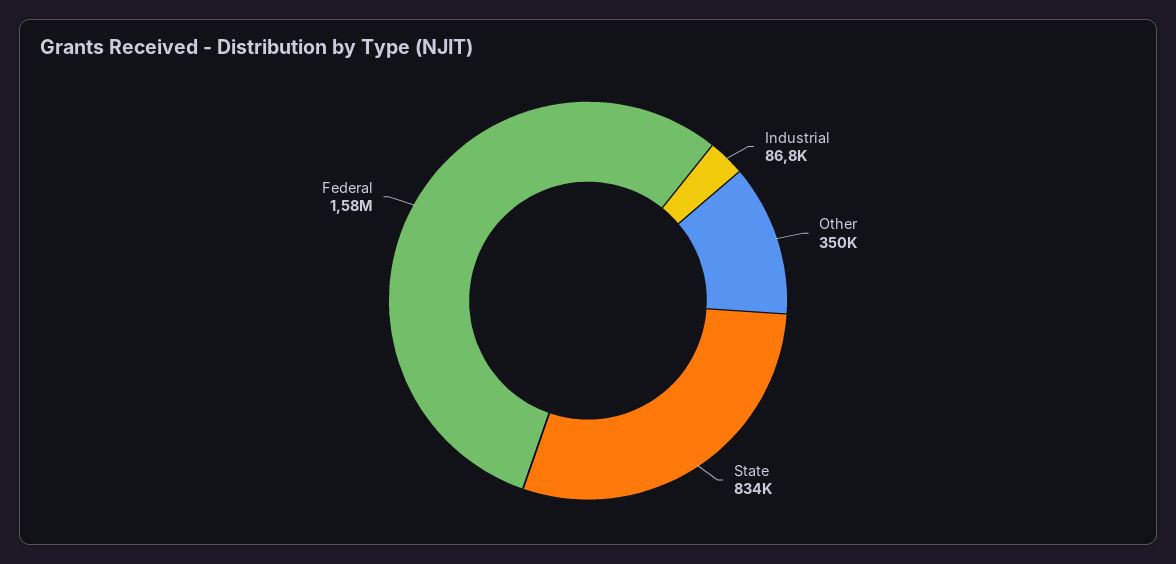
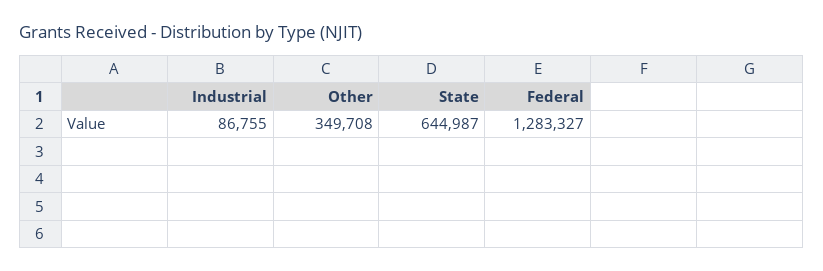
State: 834000 -> 644987
Federal: 1580000 -> 1283327

